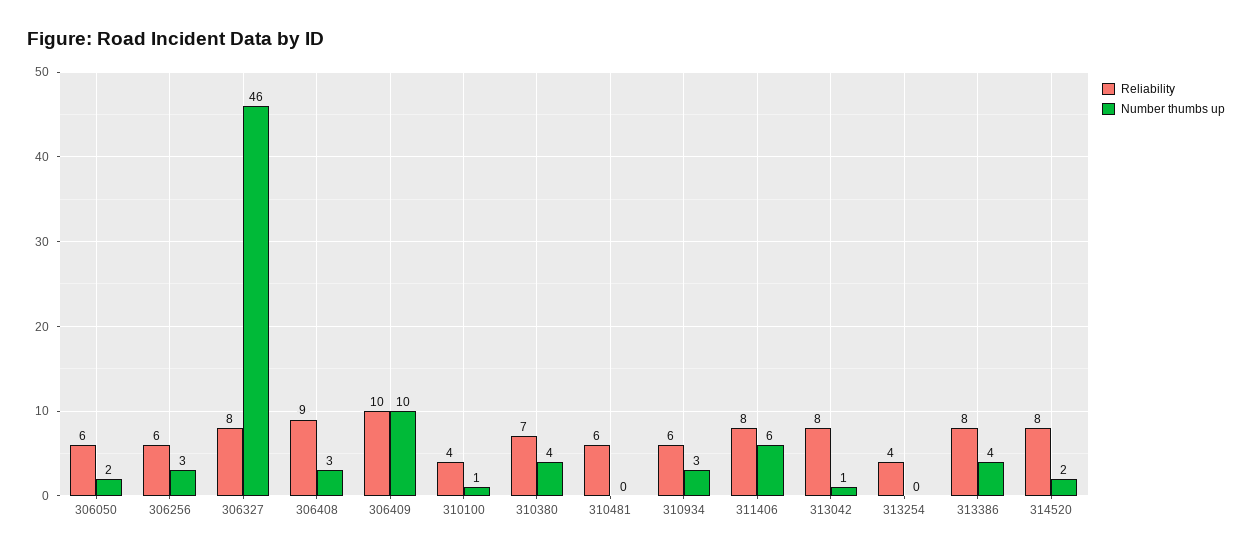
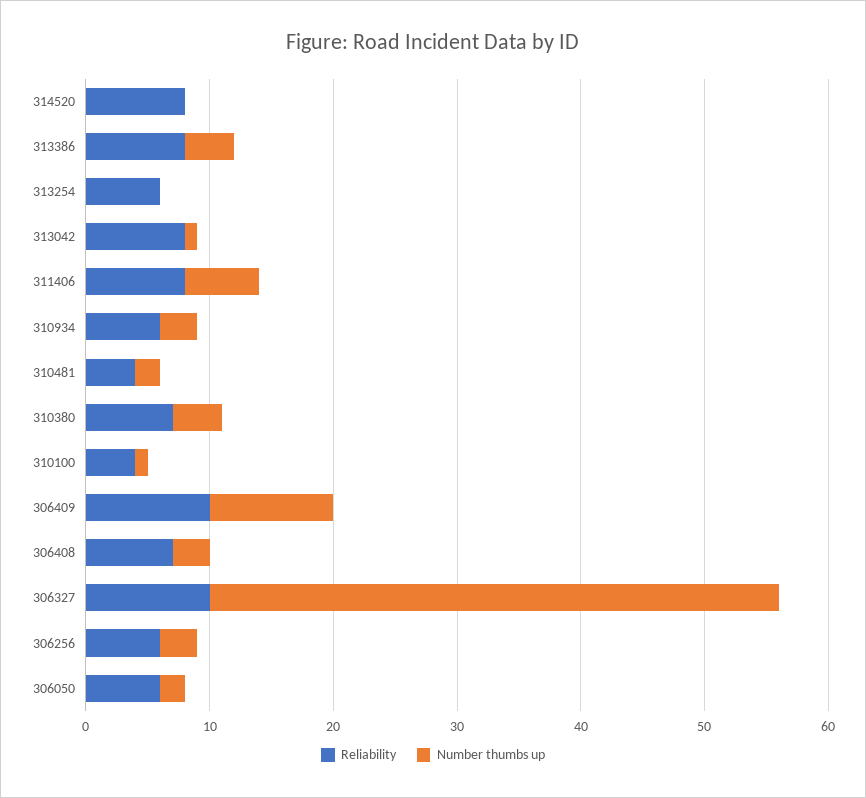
Reliability, 306327: 8 -> 10
Reliability, 306408: 9 -> 7
Reliability, 310481: 6 -> 4
Number thumbs up, 310481: 0 -> 2
Reliability, 313254: 4 -> 6
Number thumbs up, 314520: 2 -> 0

